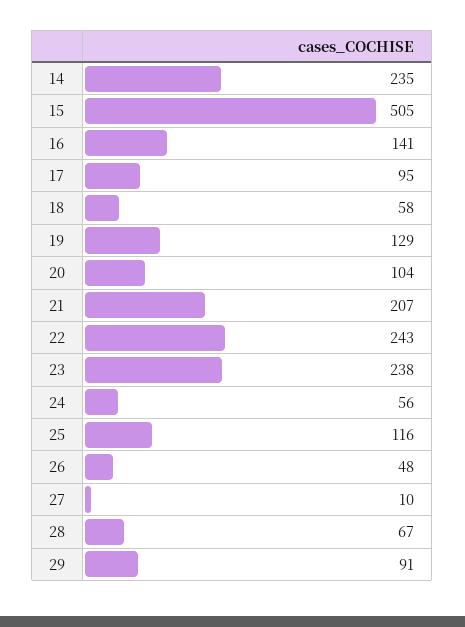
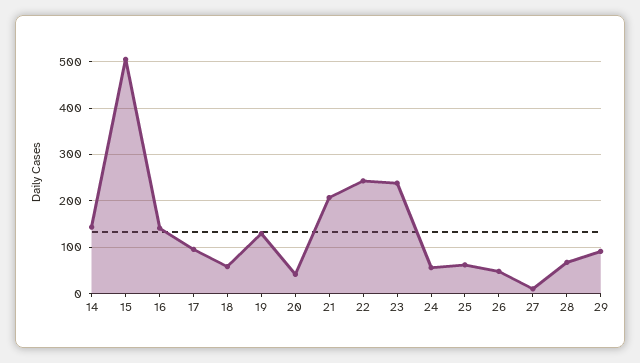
14: 235 -> 140
20: 104 -> 40
25: 116 -> 60

